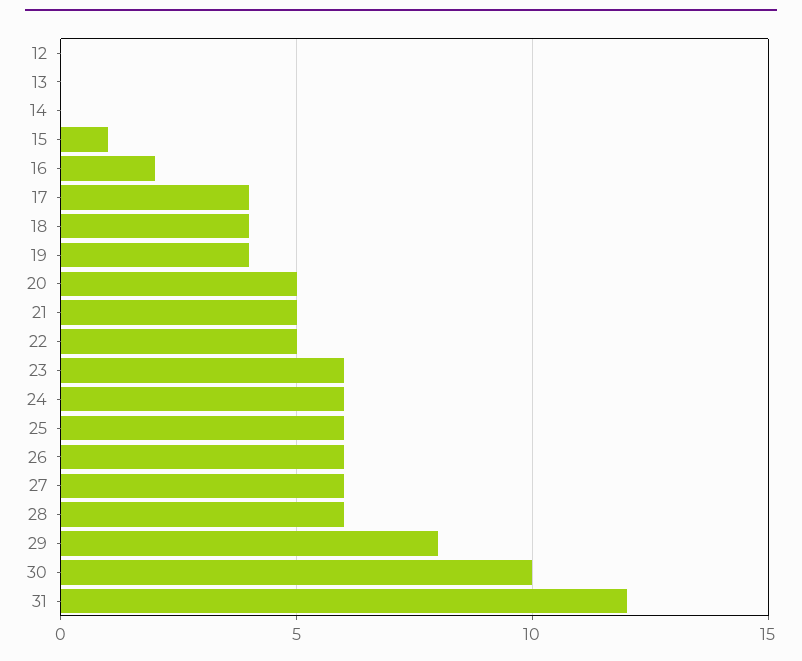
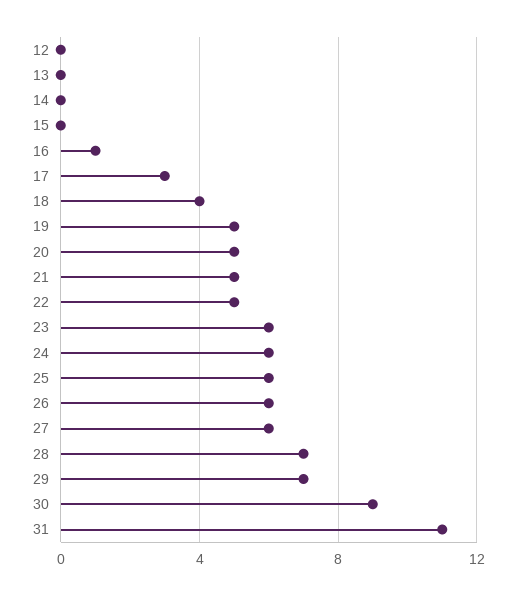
15: 1 -> 0
16: 2 -> 1
17: 4 -> 3
19: 4 -> 5
28: 6 -> 7
29: 8 -> 7
30: 10 -> 9
31: 12 -> 11

